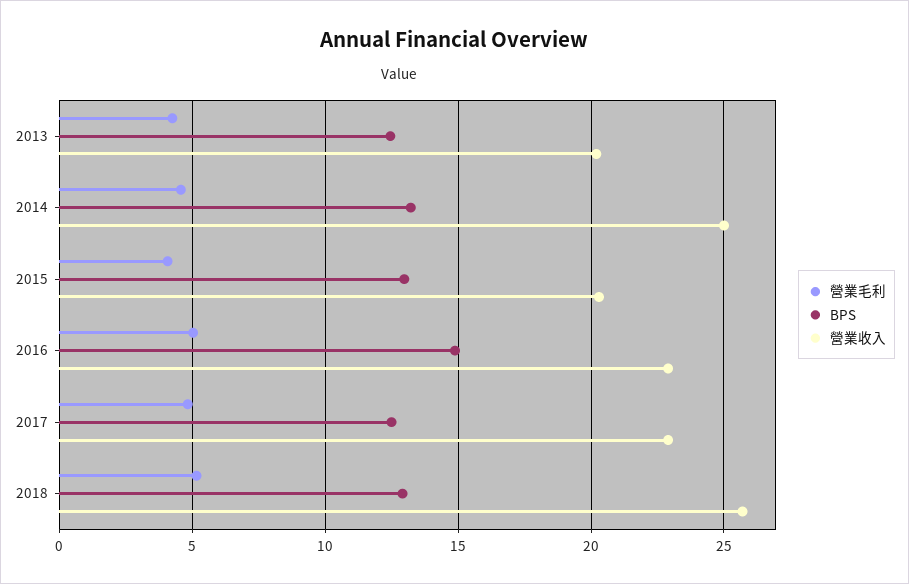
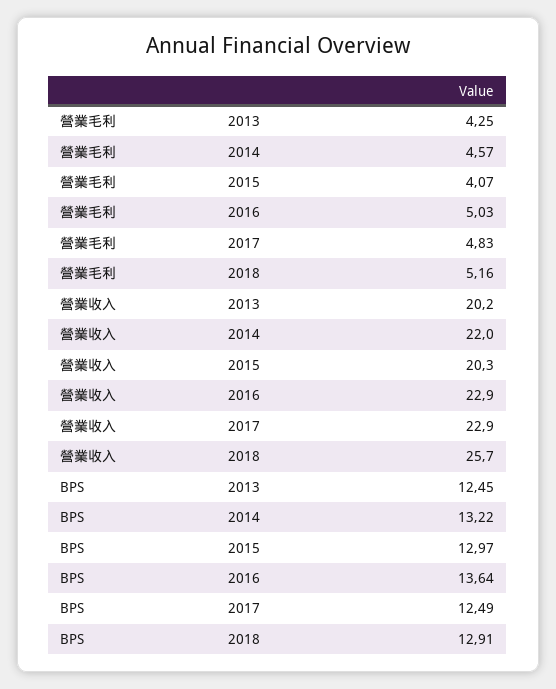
營業收入, 2014: 25 -> 22
BPS, 2016: 15 -> 13.64

